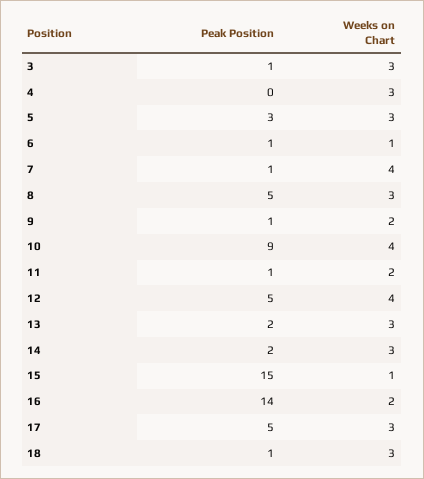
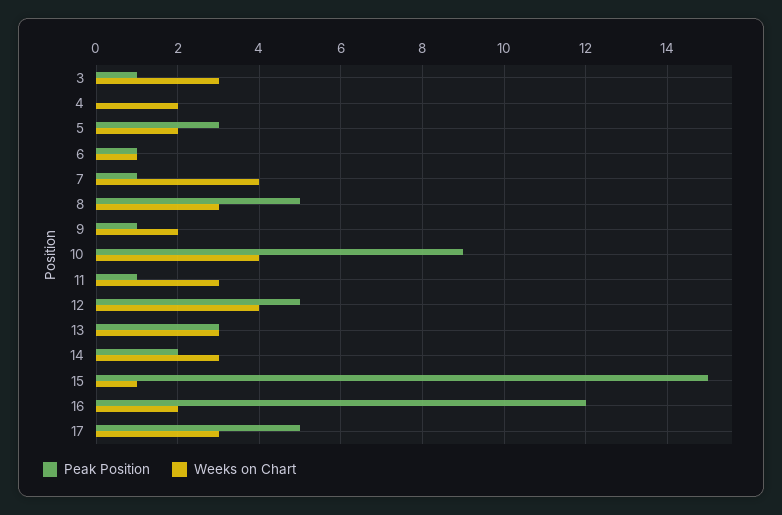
Weeks on Chart, 4: 3 -> 2
Weeks on Chart, 5: 3 -> 2
Weeks on Chart, 11: 2 -> 3
Peak Position, 13: 2 -> 3
Peak Position, 16: 14 -> 12
Peak Position, 18: 1 -> none
Weeks on Chart, 18: 3 -> none

